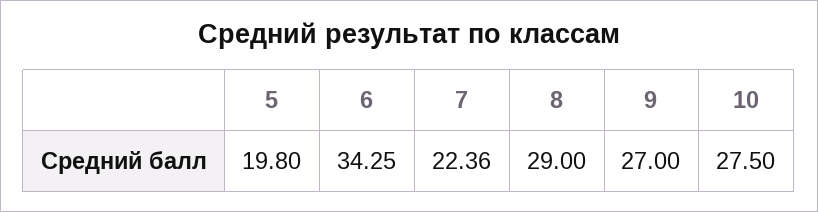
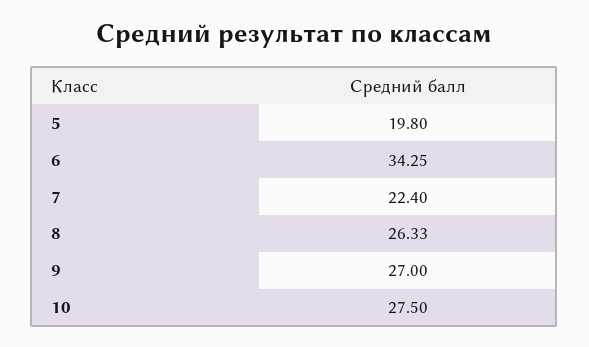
7: 22.36 -> 22.4
8: 29 -> 26.33

